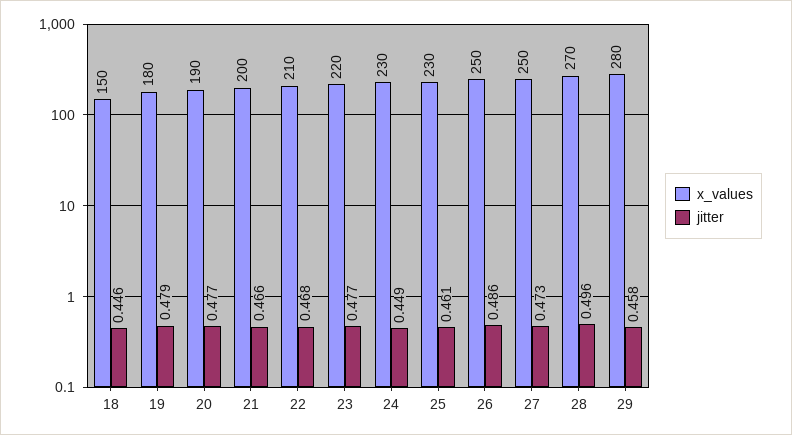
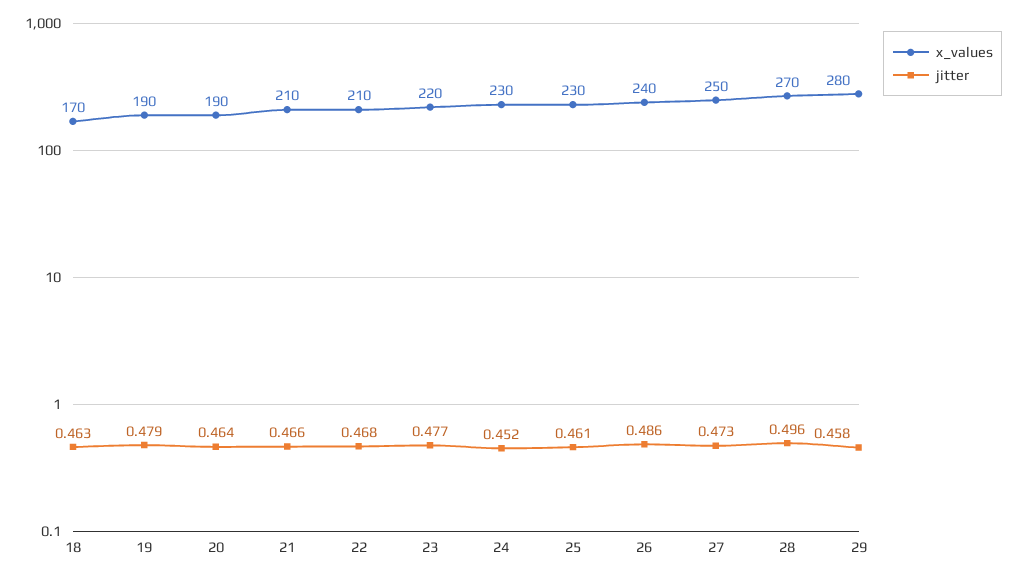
x_values, 18: 150 -> 170
jitter, 18: 0.446 -> 0.463
x_values, 19: 180 -> 190
jitter, 20: 0.477 -> 0.464
x_values, 21: 200 -> 210
jitter, 24: 0.449 -> 0.452
x_values, 26: 250 -> 240

